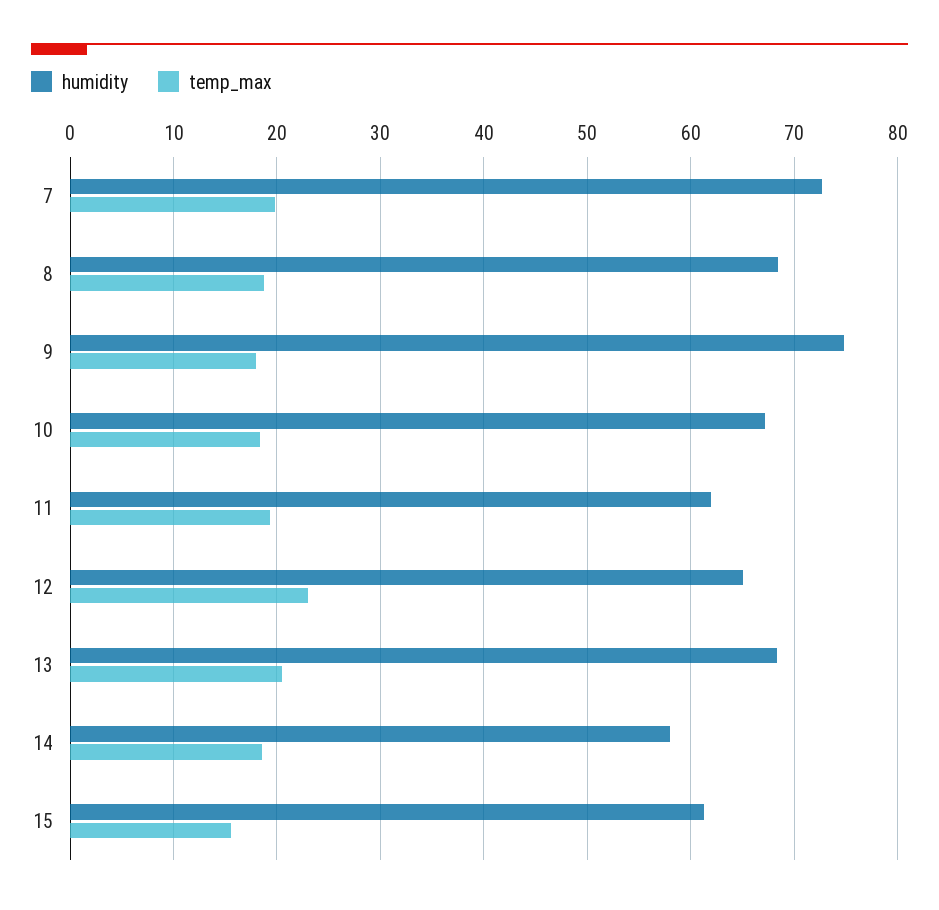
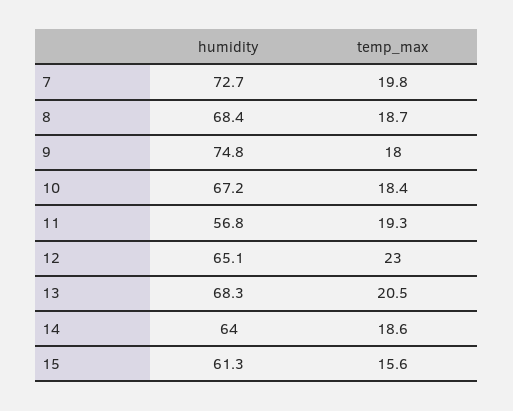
humidity, 11: 62 -> 56.8
humidity, 14: 58 -> 64

